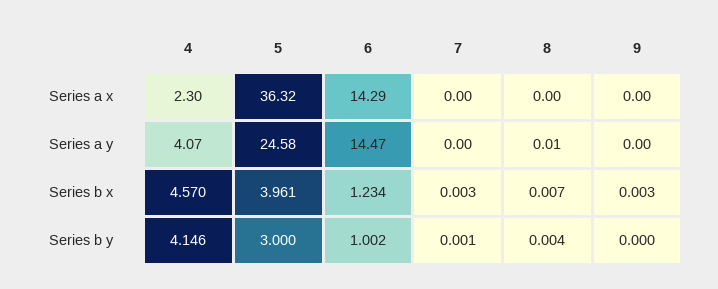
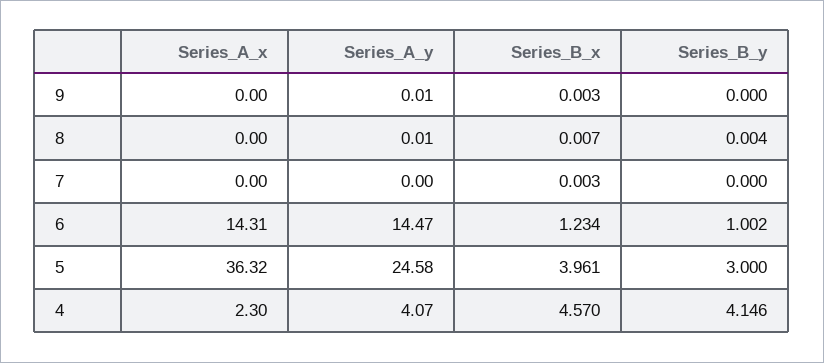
6, Series a x: 14.29 -> 14.31
9, Series a y: 0 -> 0.01
7, Series b y: 0.001 -> 0

